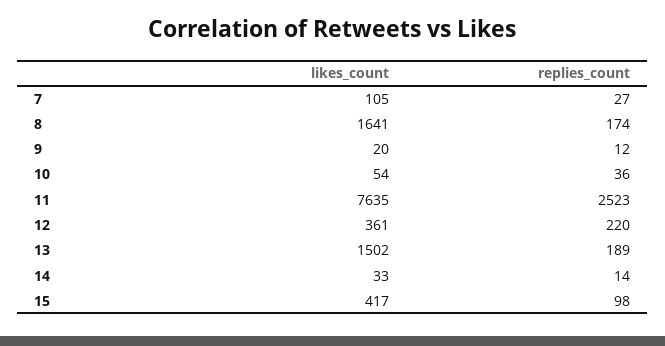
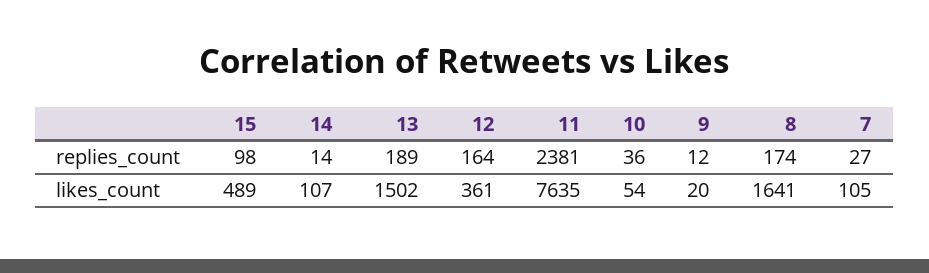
replies_count, 11: 2523 -> 2381
replies_count, 12: 220 -> 164
likes_count, 14: 33 -> 107
likes_count, 15: 417 -> 489

